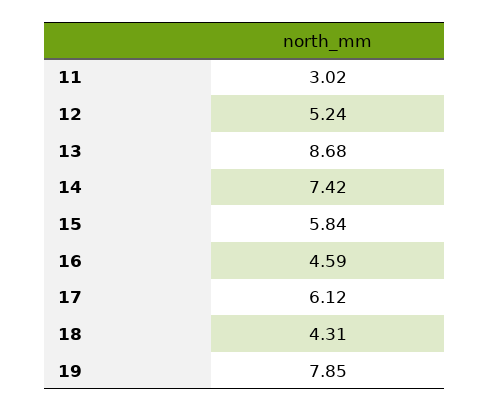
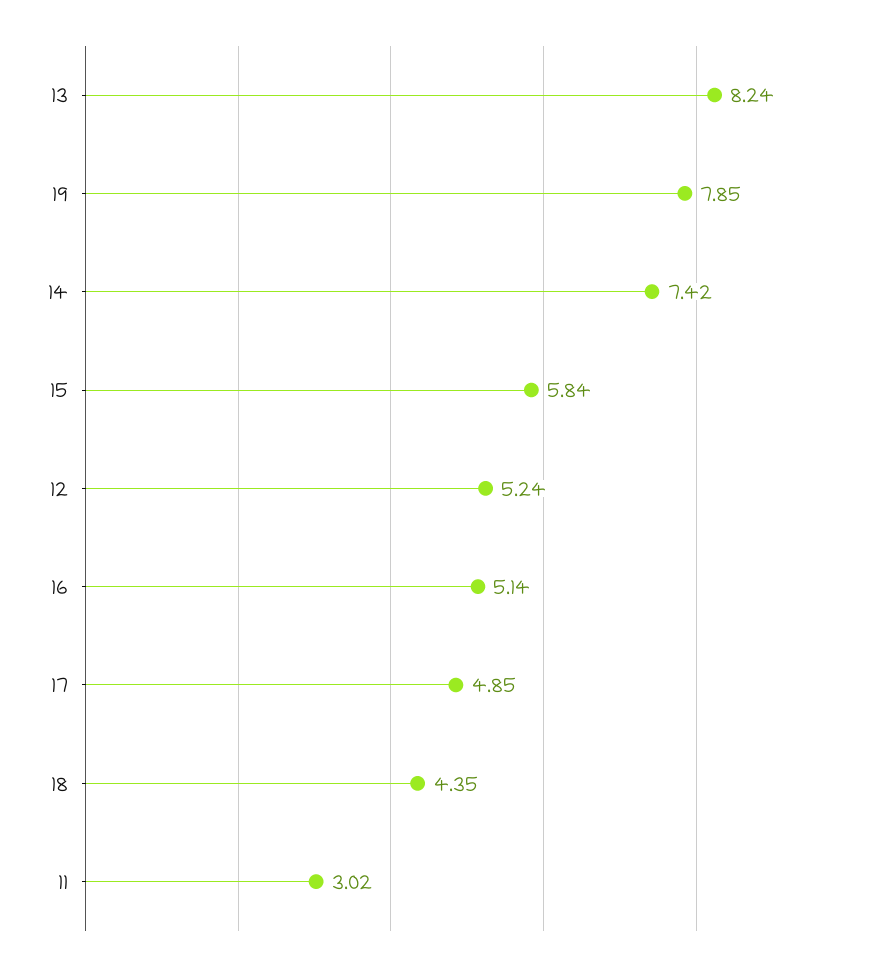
13: 8.68 -> 8.24
16: 4.59 -> 5.14
17: 6.12 -> 4.85
18: 4.31 -> 4.35

